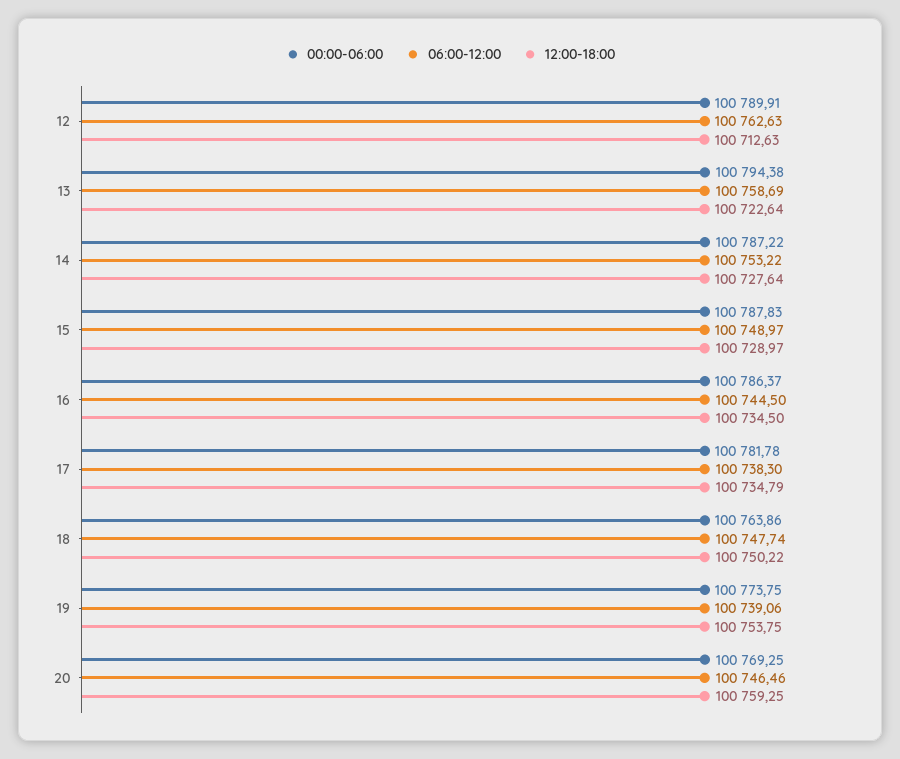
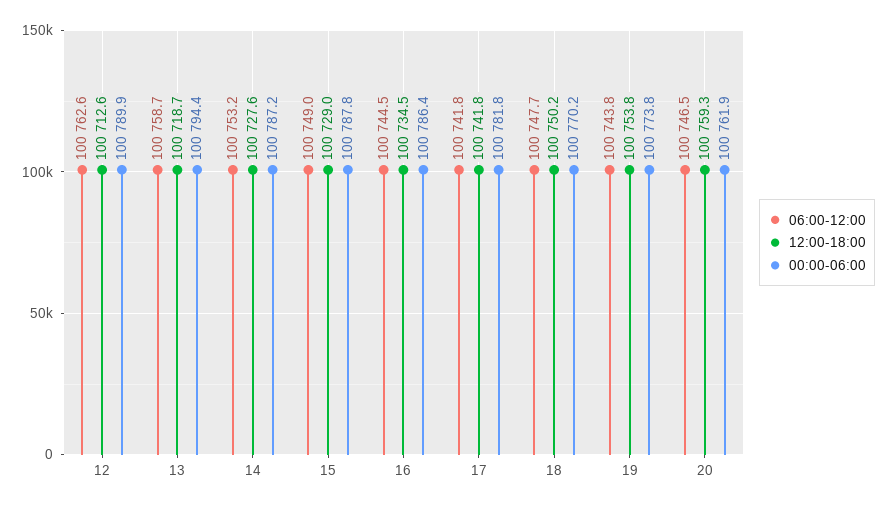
12:00-18:00, 13: 100722.64 -> 100718.7
06:00-12:00, 17: 100738.3 -> 100741.8
12:00-18:00, 17: 100734.79 -> 100741.8
00:00-06:00, 18: 100763.86 -> 100770.2
06:00-12:00, 19: 100739.06 -> 100743.8
00:00-06:00, 20: 100769.25 -> 100761.9

